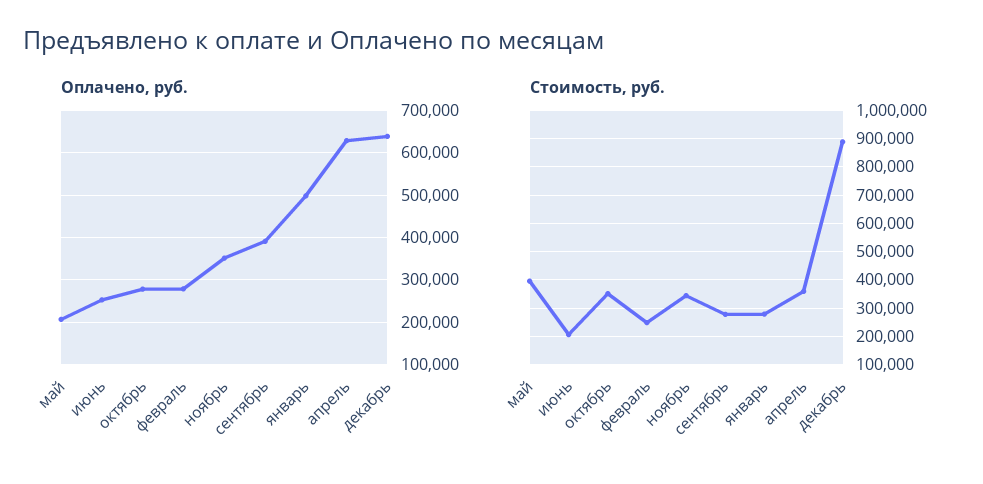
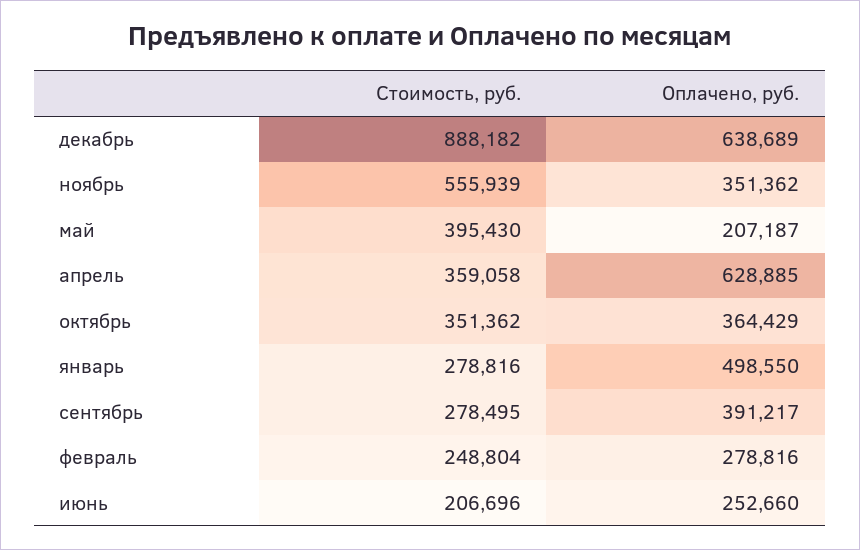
Оплачено, руб., октябрь: 280000 -> 364429
Стоимость, руб., ноябрь: 350000 -> 555939

